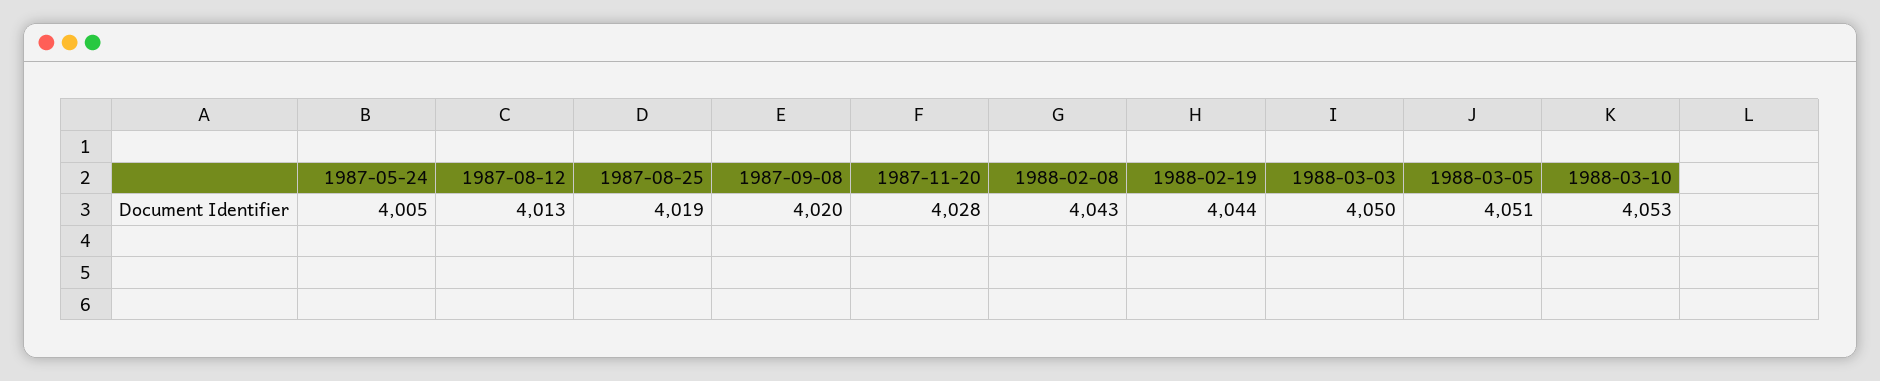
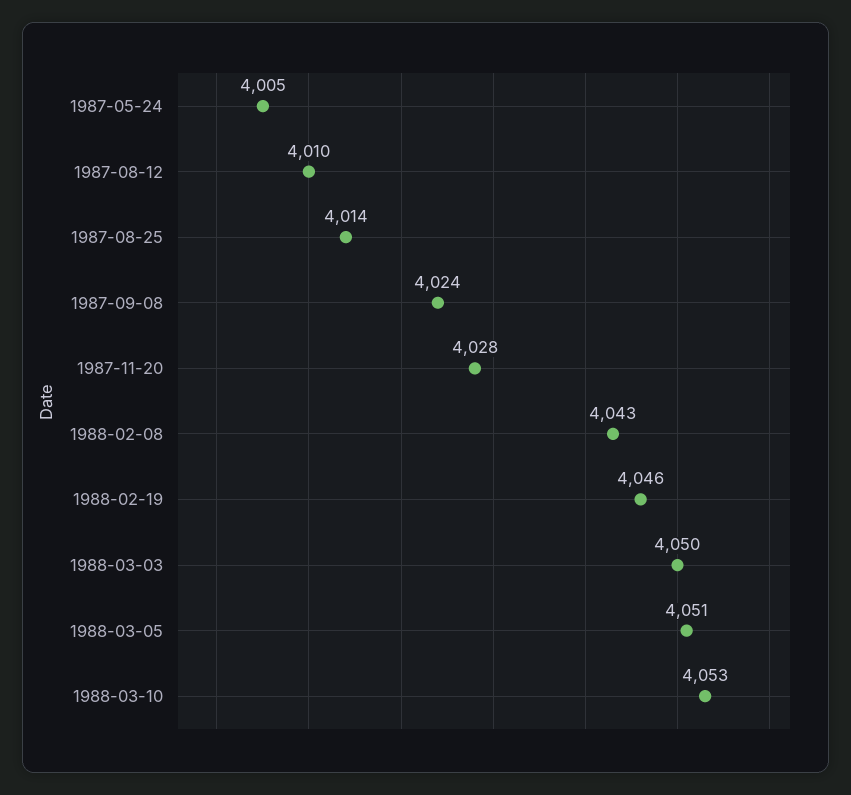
1987-08-12: 4013 -> 4010
1987-08-25: 4019 -> 4014
1987-09-08: 4020 -> 4024
1988-02-19: 4044 -> 4046

